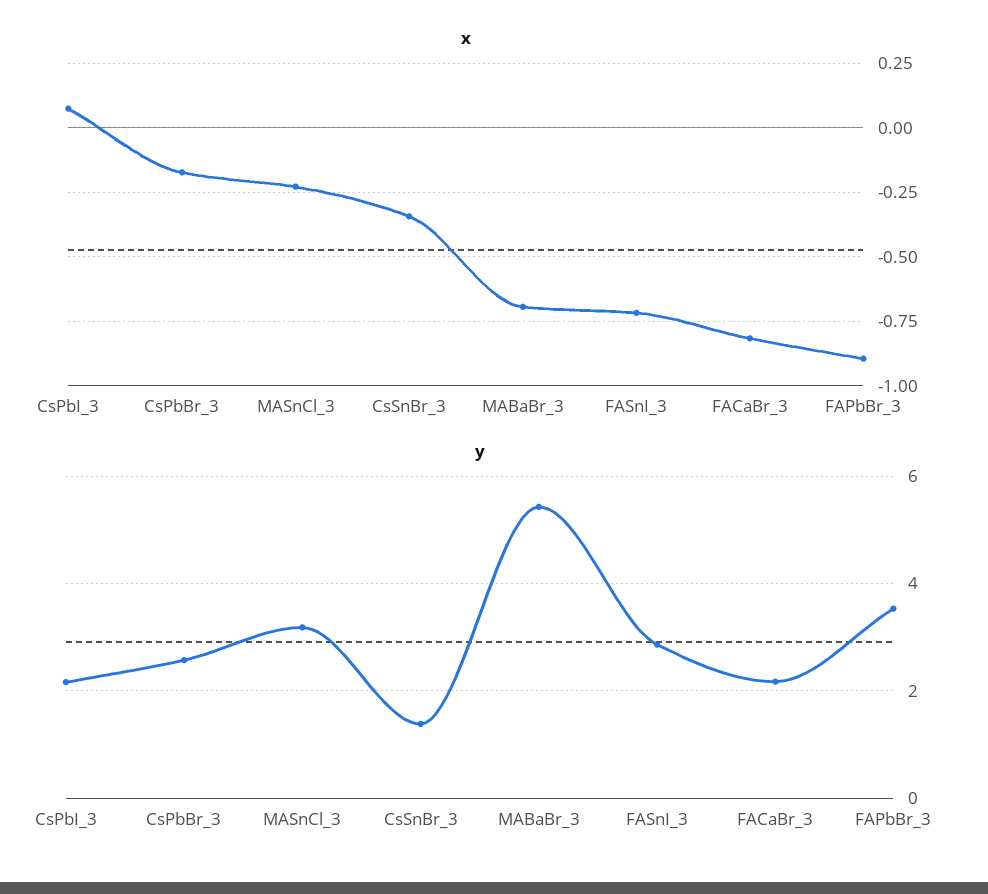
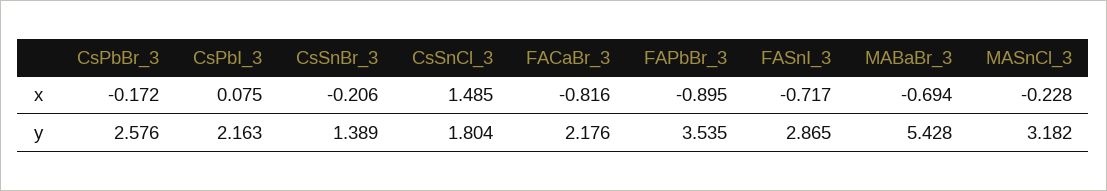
x, CsSnBr_3: -0.35 -> -0.206
x, CsSnCl_3: none -> 1.485
y, CsSnCl_3: none -> 1.804

